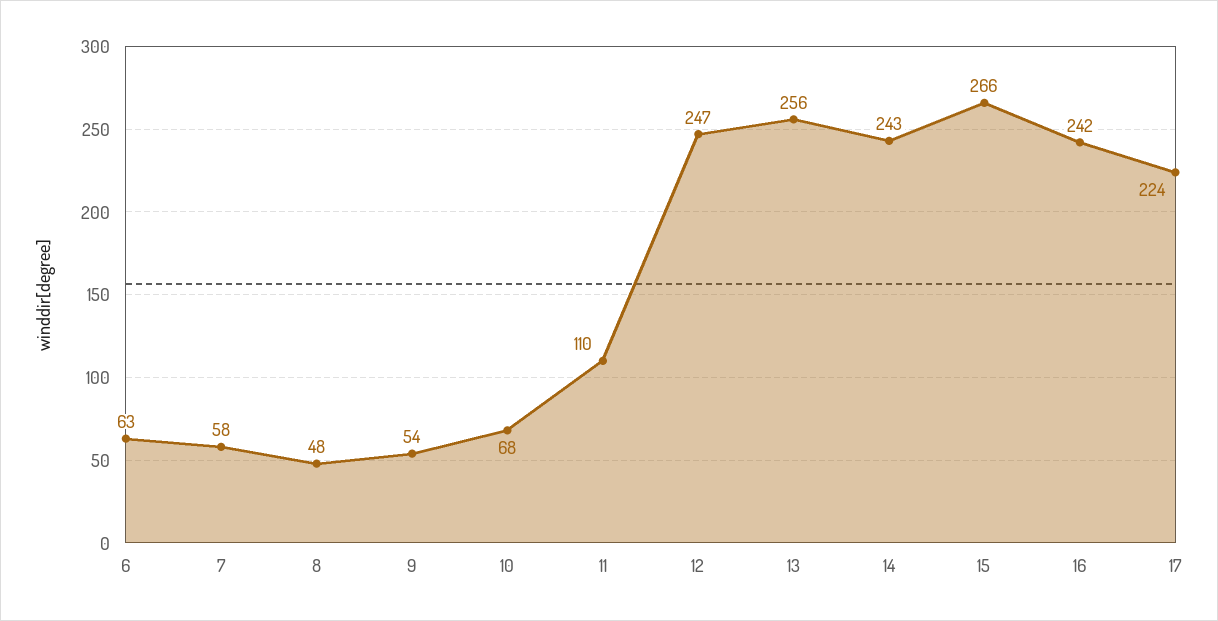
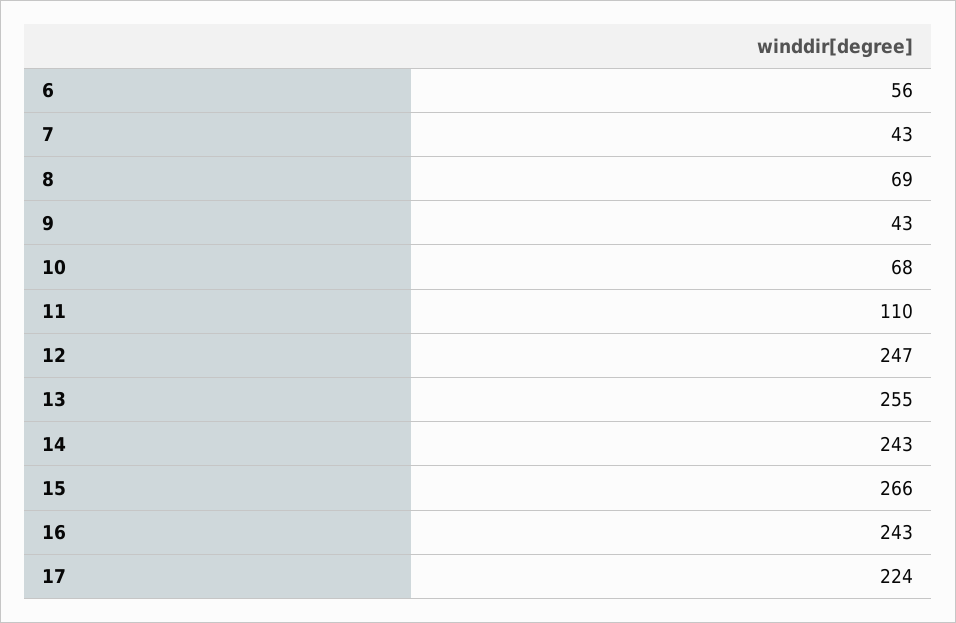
6: 63 -> 56
7: 58 -> 43
8: 48 -> 69
9: 54 -> 43
13: 256 -> 255
16: 242 -> 243

